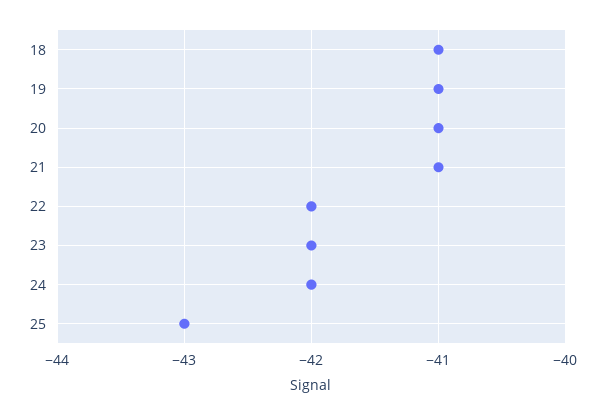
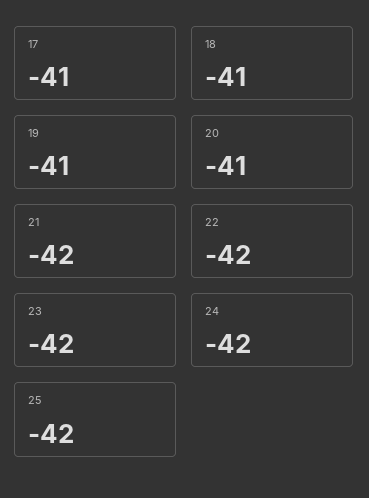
21: -41 -> -42
25: -43 -> -42
17: none -> -41

